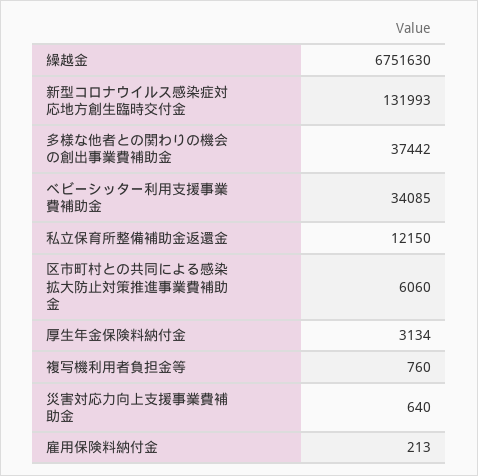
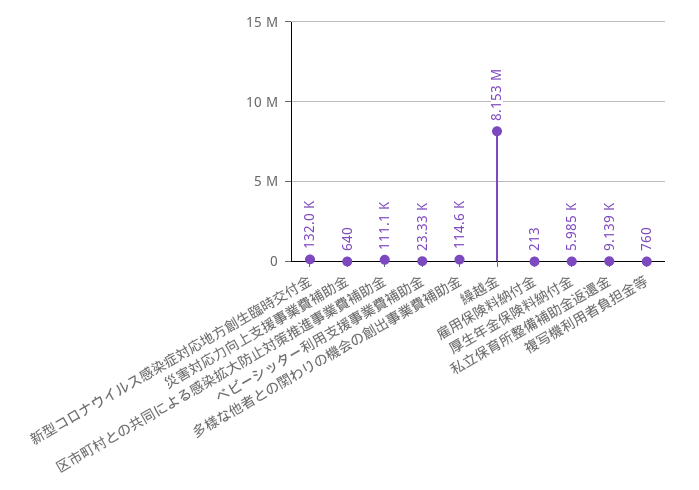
繰越金: 6751630 -> 8153000
多様な他者との関わりの機会の創出事業費補助金: 37442 -> 114600
ベビーシッター利用支援事業費補助金: 34085 -> 23330
私立保育所整備補助金返還金: 12150 -> 9139
区市町村との共同による感染拡大防止対策推進事業費補助金: 6060 -> 111100
厚生年金保険料納付金: 3134 -> 5985

